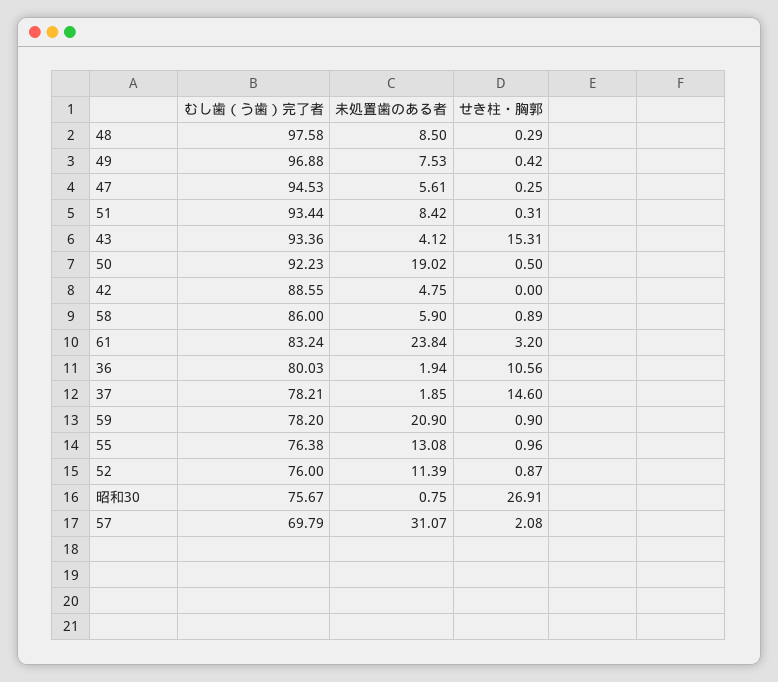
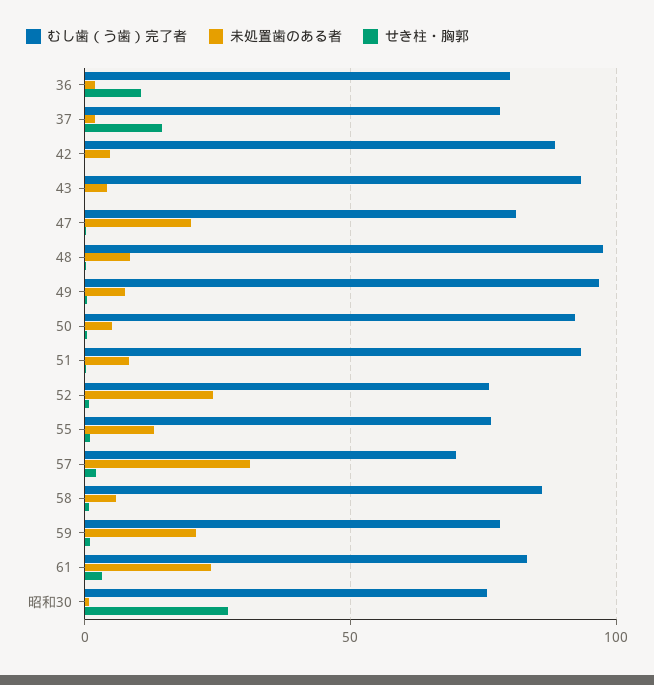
むし歯（う歯）完了者, 47: 94.53 -> 80
未処置歯のある者, 47: 5.61 -> 20
せき柱・胸郭, 43: 15.31 -> 0
未処置歯のある者, 50: 19.02 -> 5
未処置歯のある者, 52: 11.39 -> 25

